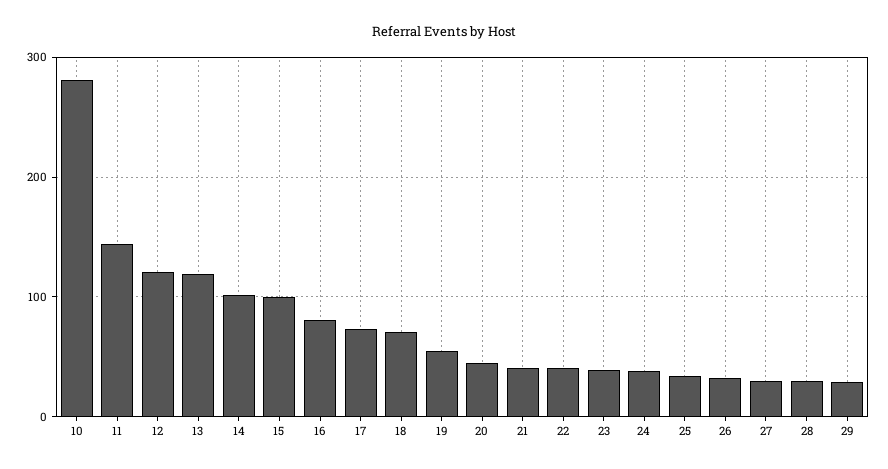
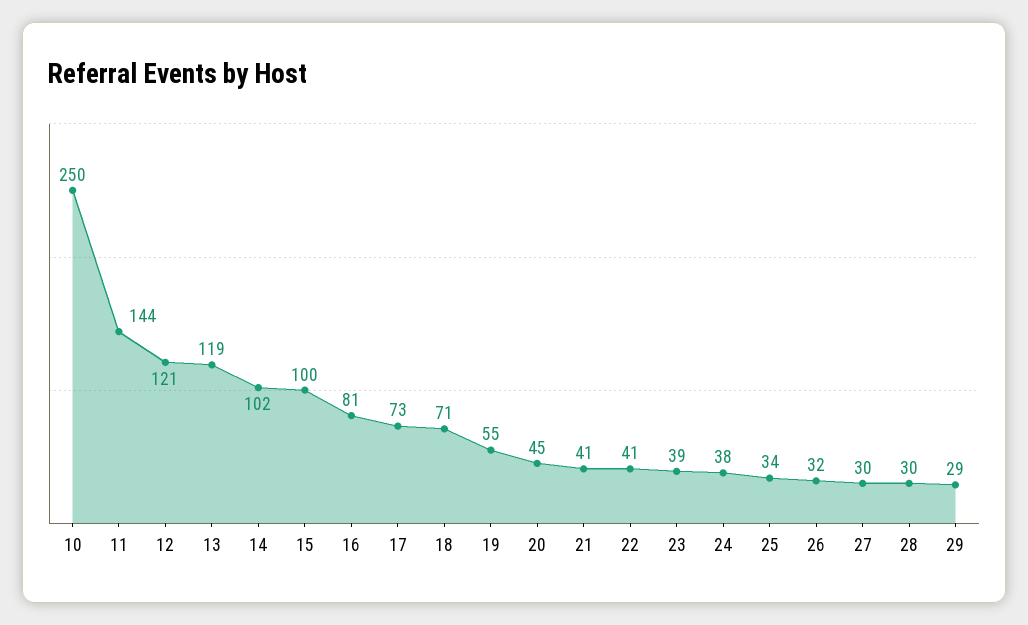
10: 280 -> 250

